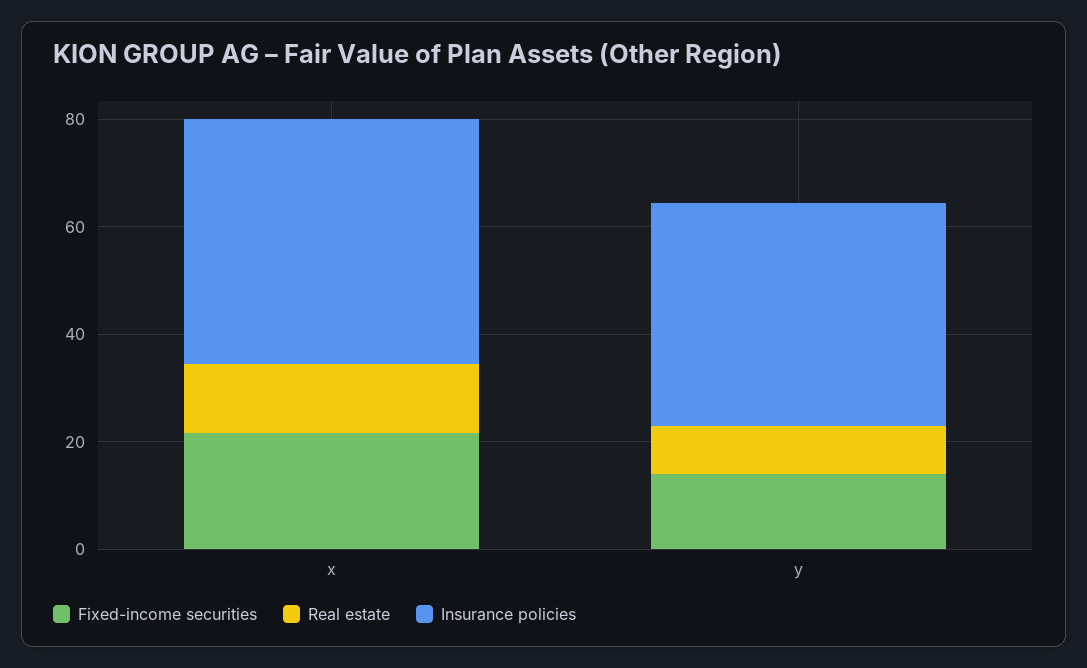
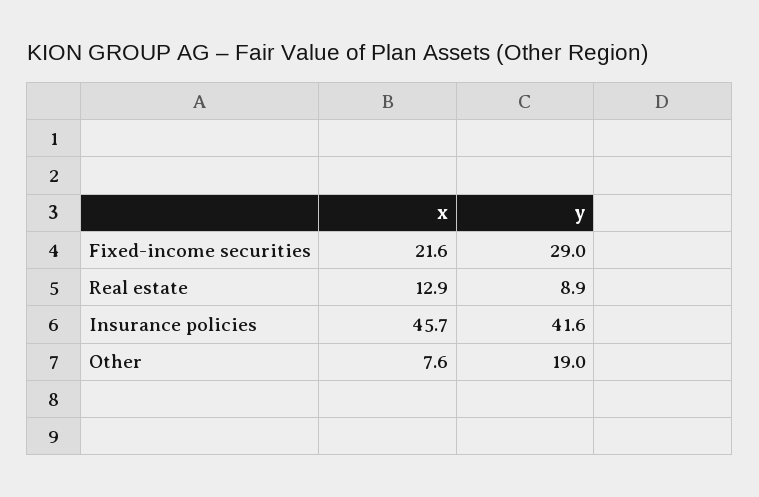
Fixed-income securities, y: 15 -> 29
Other, x: none -> 7.6
Other, y: none -> 19

